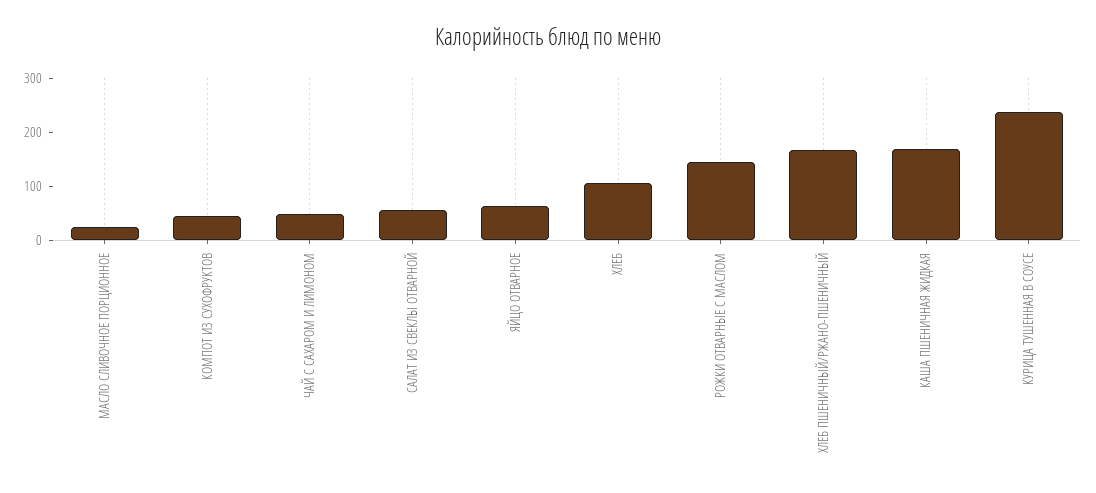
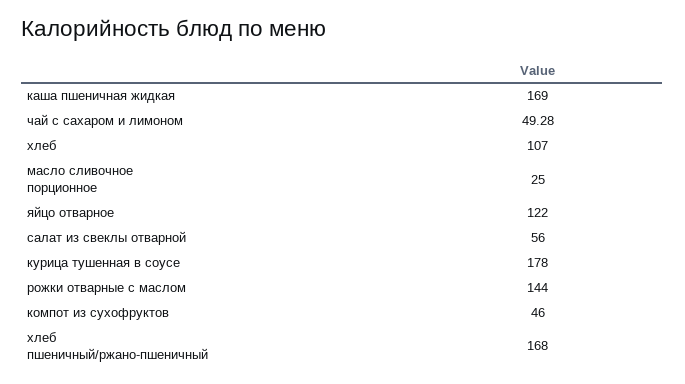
ЯЙЦО ОТВАРНОЕ: 60 -> 122
КУРИЦА ТУШЕННАЯ В СОУСЕ: 240 -> 178

